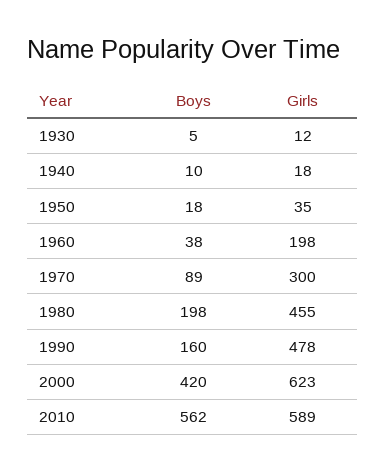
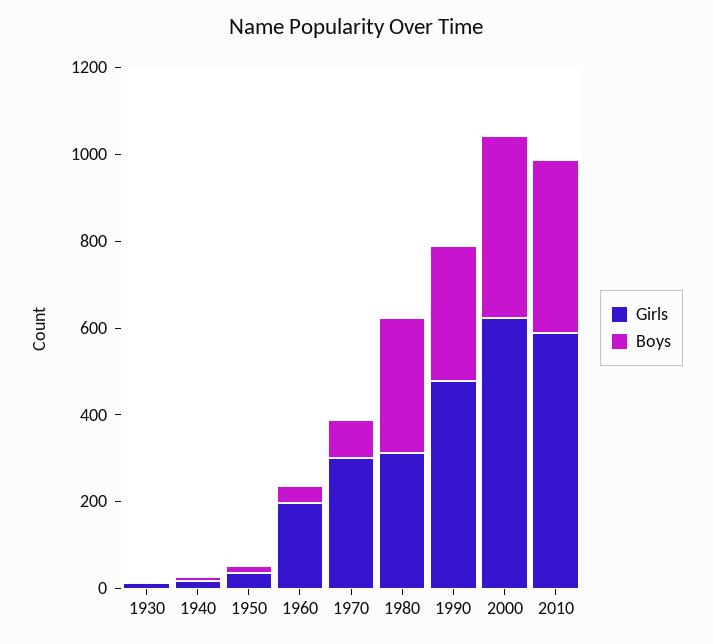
Boys, 1980: 198 -> 300
Girls, 1980: 455 -> 300
Boys, 1990: 160 -> 300
Boys, 2010: 562 -> 400

